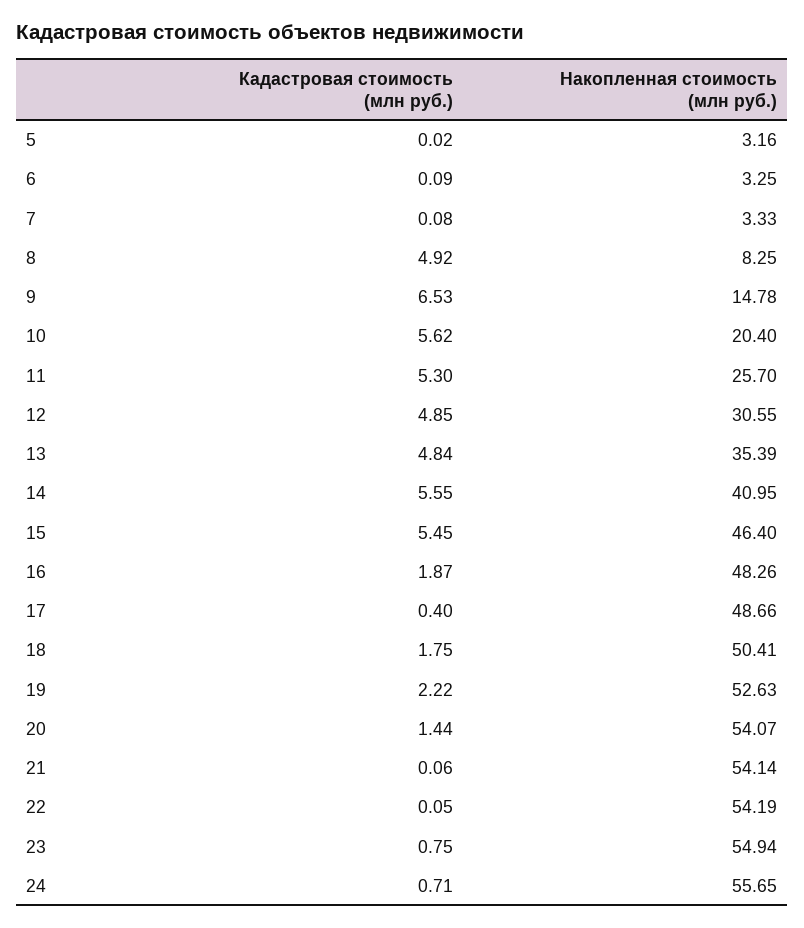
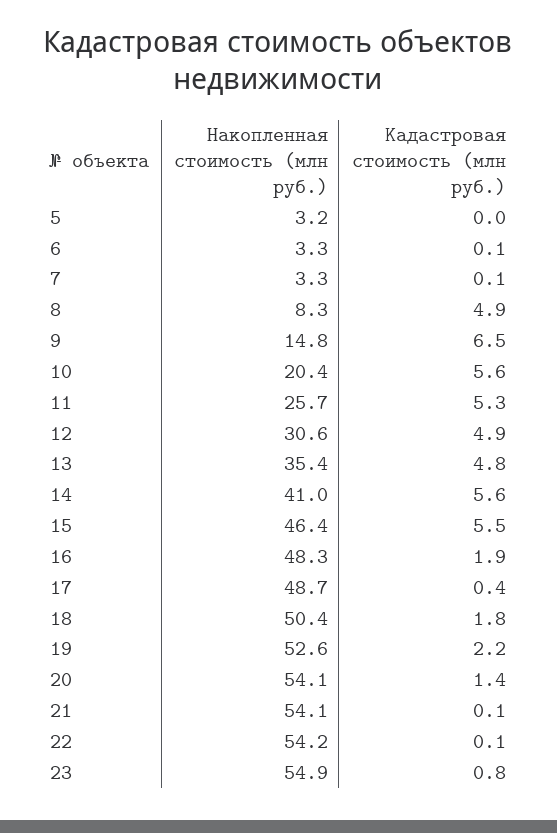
Кадастровая стоимость (млн руб.), 24: 0.71 -> none
Накопленная стоимость (млн руб.), 24: 55.65 -> none

